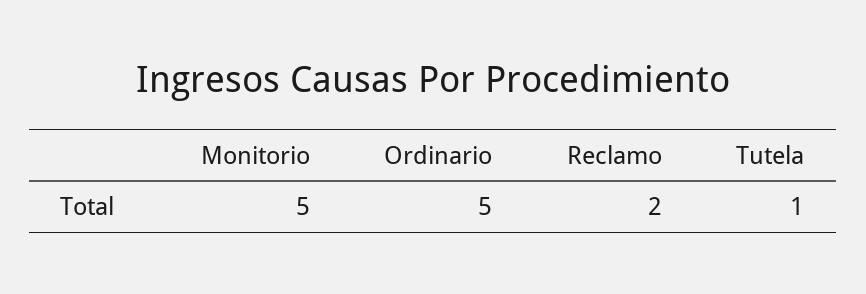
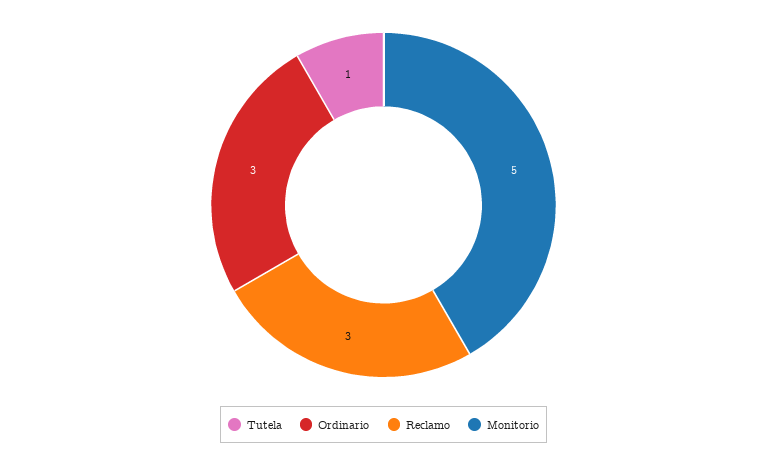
Ordinario: 5 -> 3
Reclamo: 2 -> 3

